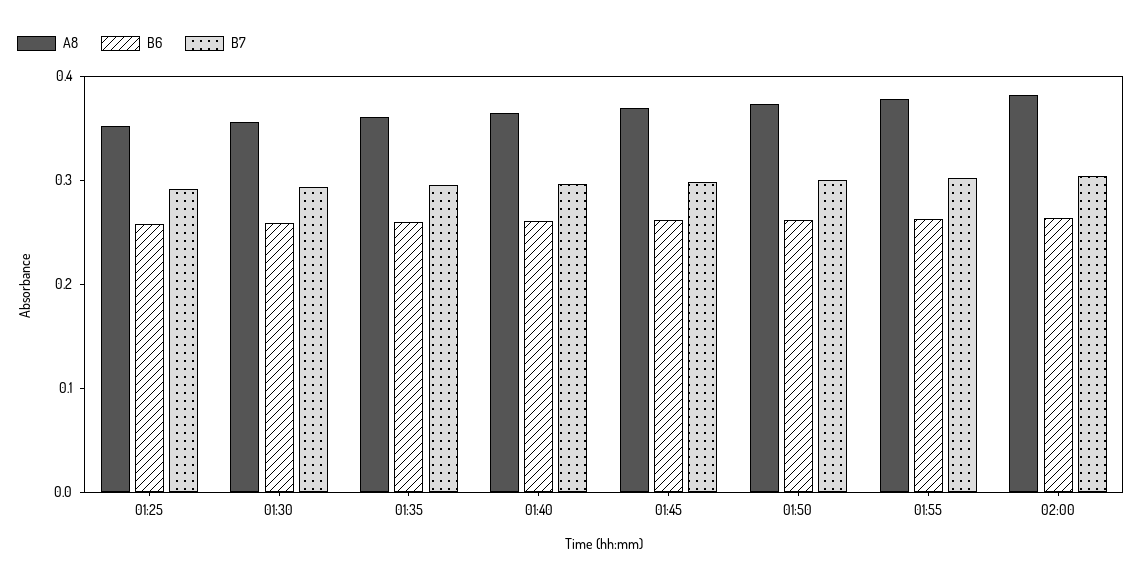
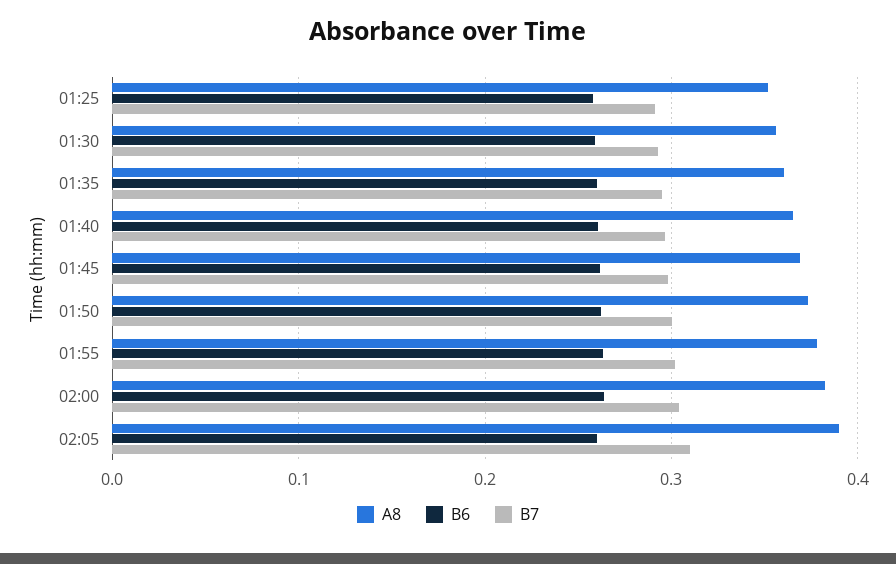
A8, 02:05: none -> 0.39
B6, 02:05: none -> 0.26
B7, 02:05: none -> 0.31

